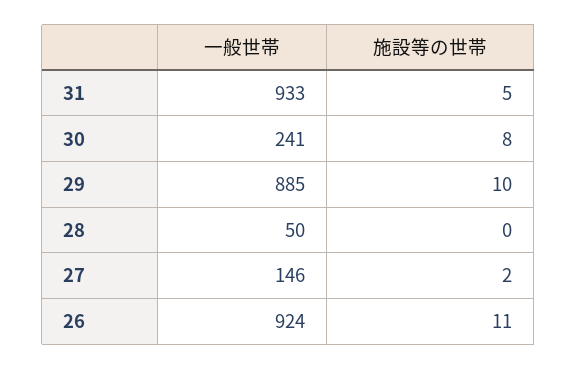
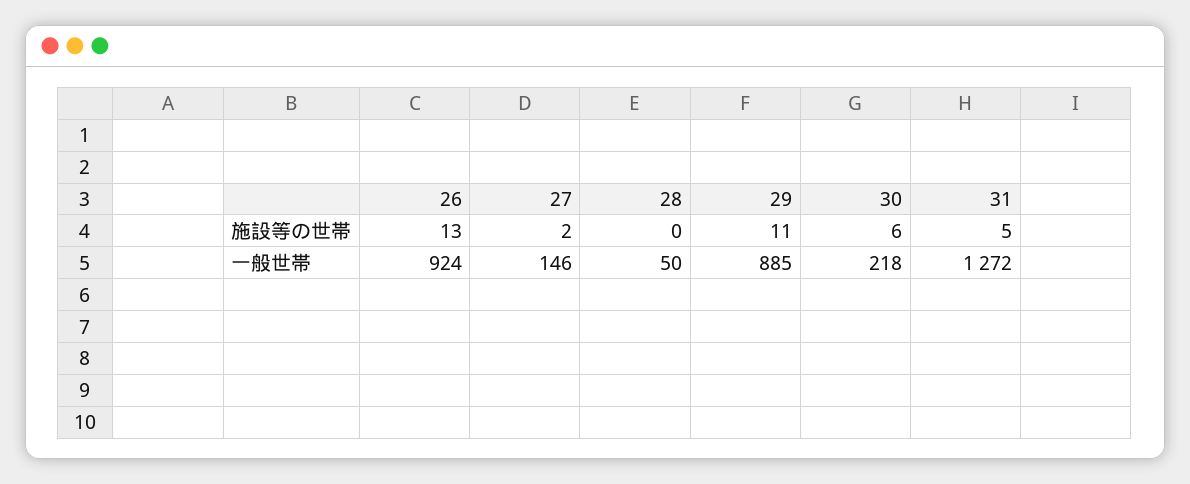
一般世帯, 31: 933 -> 1272
一般世帯, 30: 241 -> 218
施設等の世帯, 30: 8 -> 6
施設等の世帯, 29: 10 -> 11
施設等の世帯, 26: 11 -> 13

